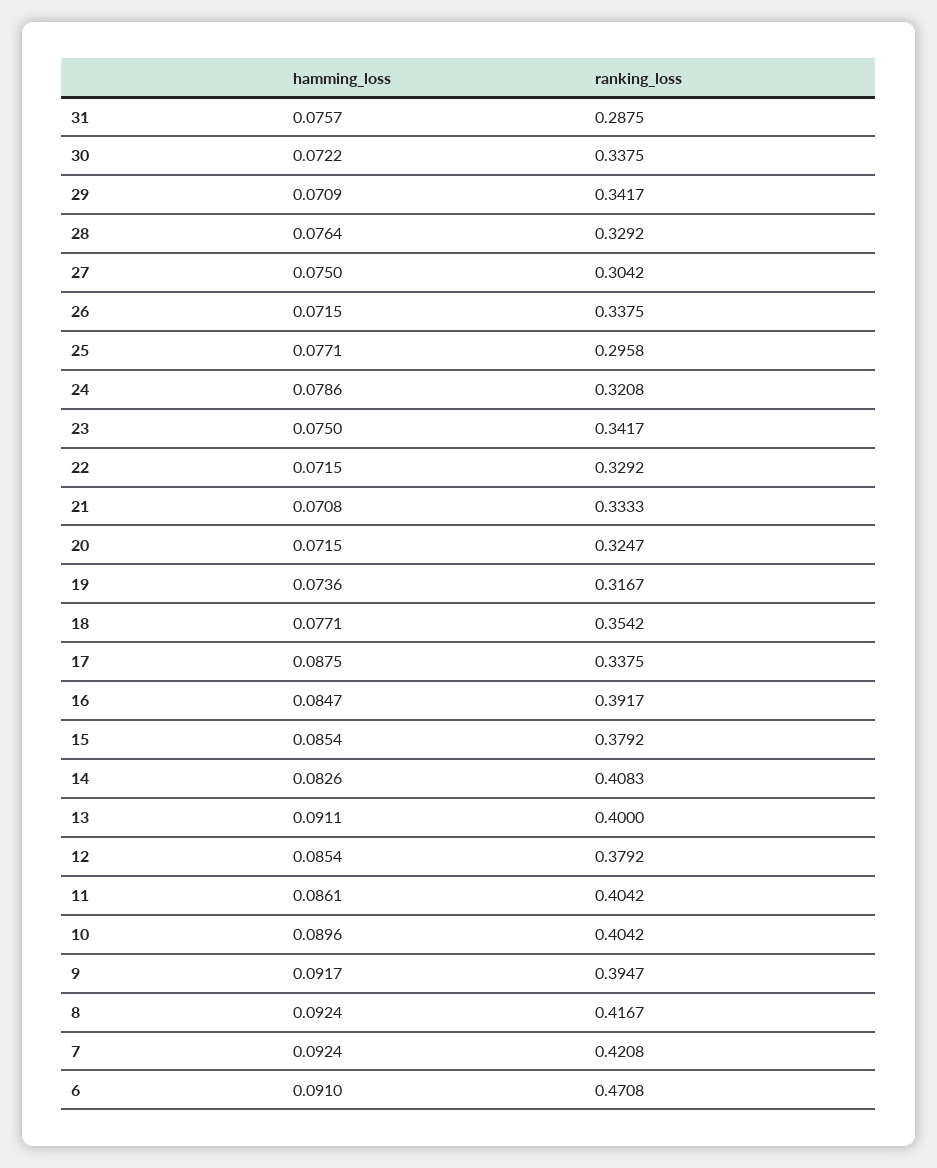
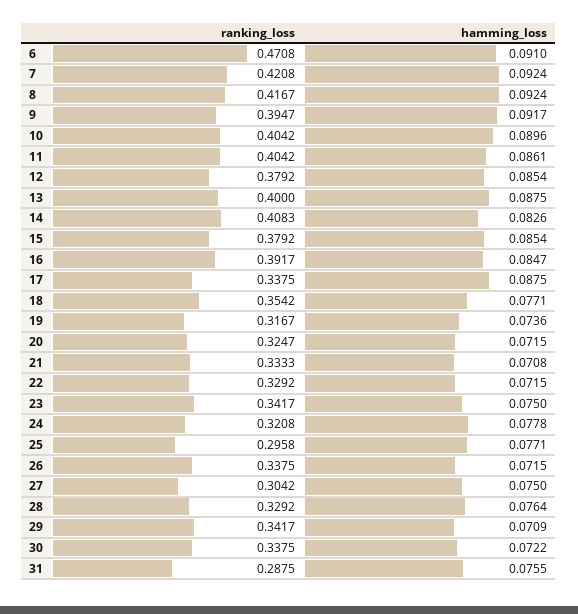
hamming_loss, 31: 0.0757 -> 0.0755
hamming_loss, 24: 0.0786 -> 0.0778
hamming_loss, 13: 0.0911 -> 0.0875

